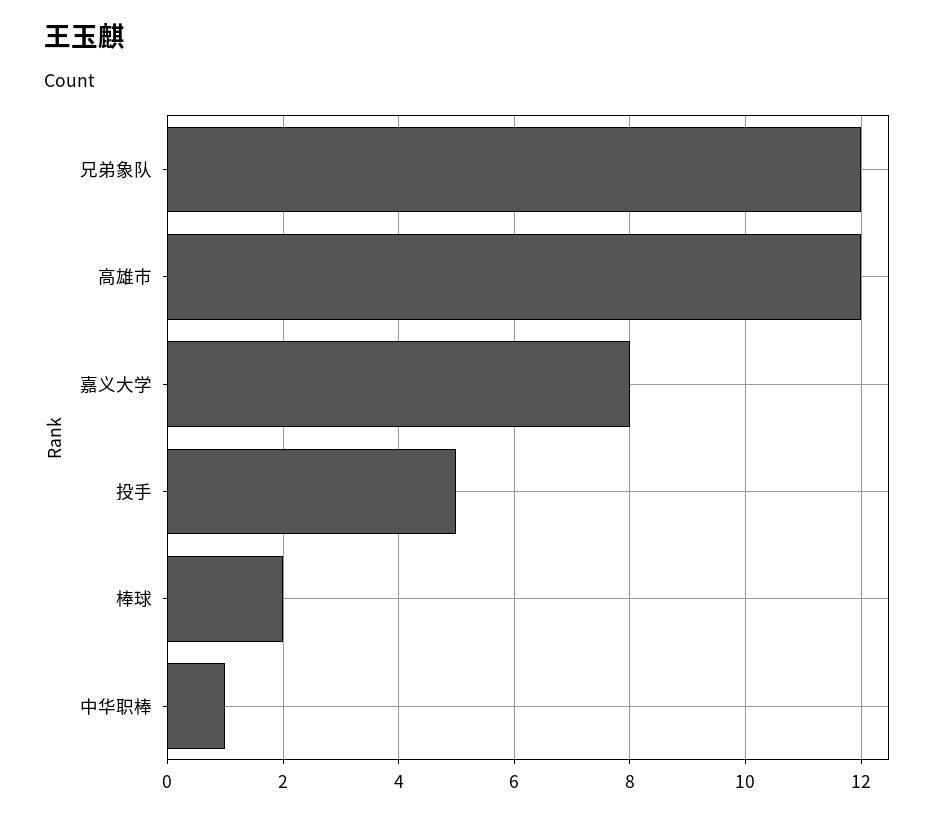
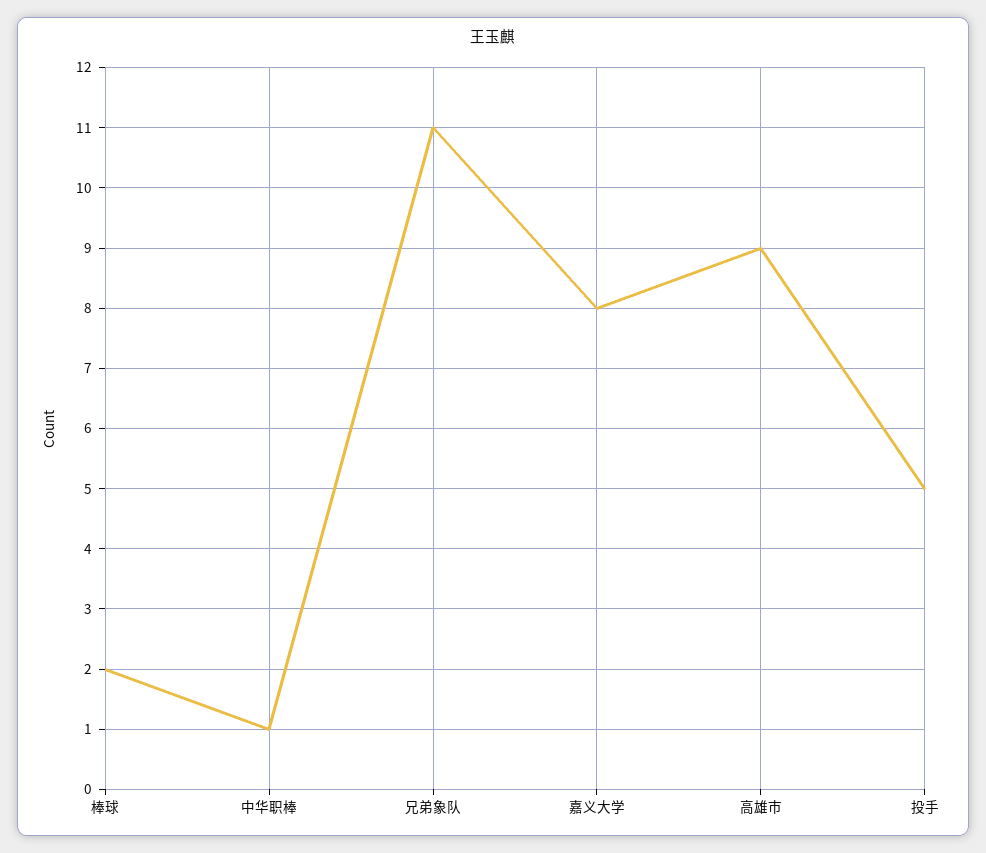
兄弟象队: 12 -> 11
高雄市: 12 -> 9

